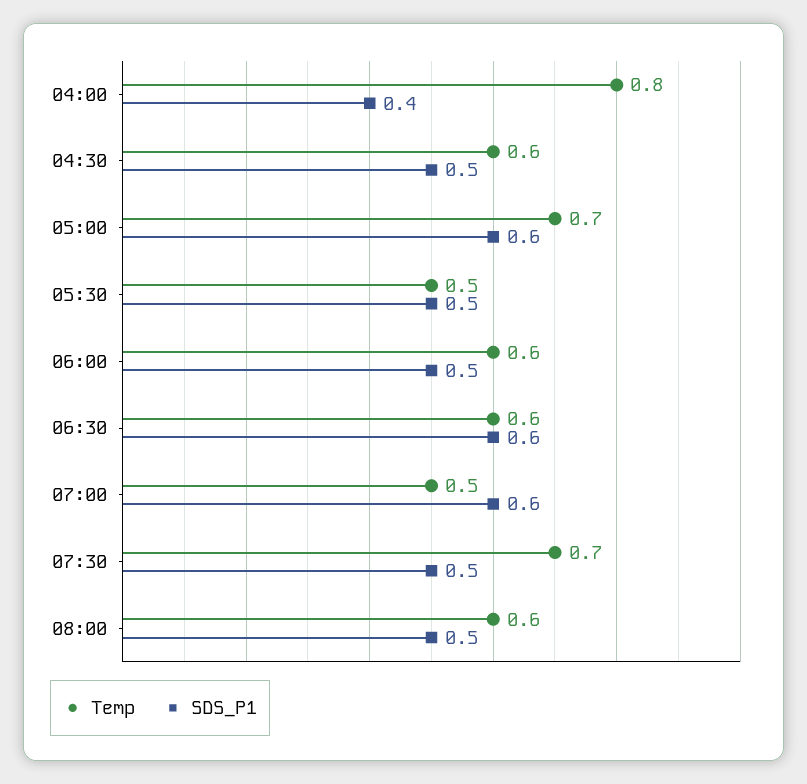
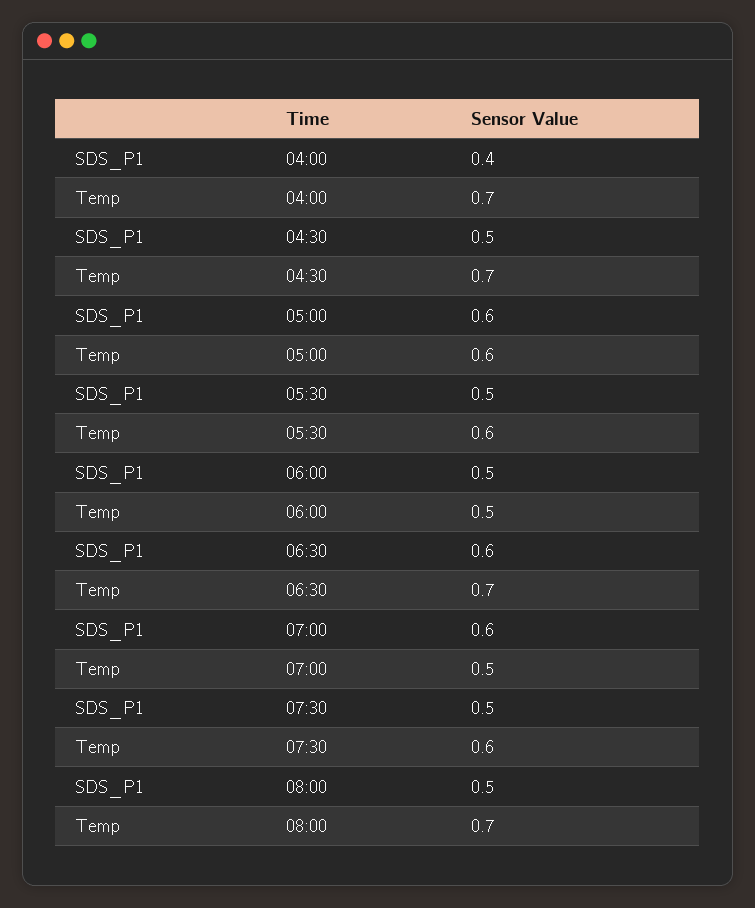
Temp, 04:00: 0.8 -> 0.7
Temp, 04:30: 0.6 -> 0.7
Temp, 05:00: 0.7 -> 0.6
Temp, 05:30: 0.5 -> 0.6
Temp, 06:00: 0.6 -> 0.5
Temp, 06:30: 0.6 -> 0.7
Temp, 07:30: 0.7 -> 0.6
Temp, 08:00: 0.6 -> 0.7

